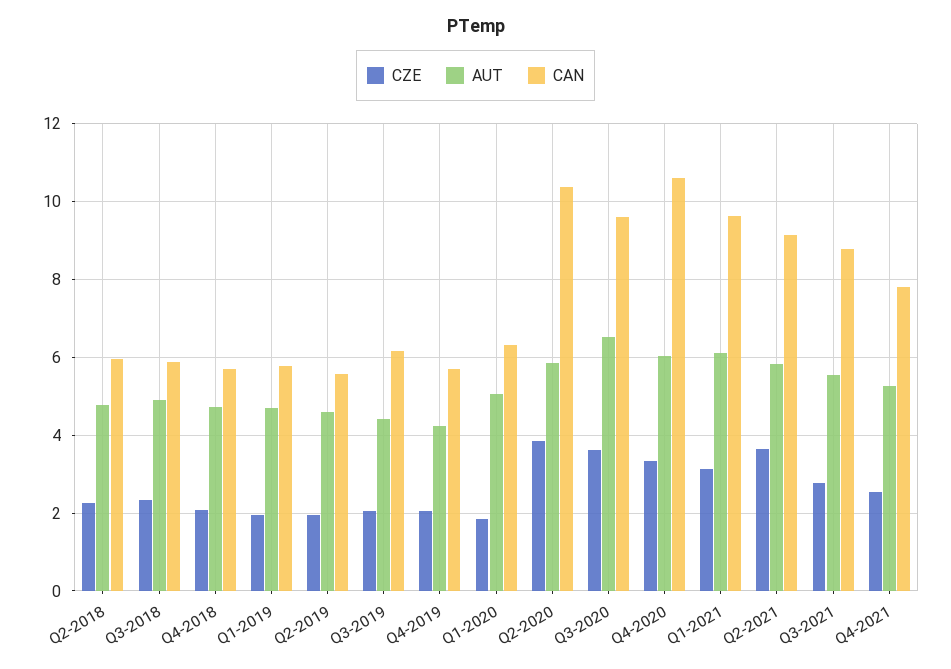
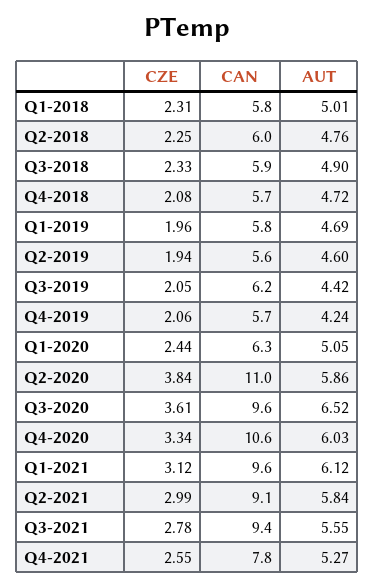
CZE, Q1-2020: 1.8 -> 2.44
CAN, Q2-2020: 10.4 -> 11
CZE, Q2-2021: 3.6 -> 2.99
CAN, Q3-2021: 8.8 -> 9.4
CZE, Q1-2018: none -> 2.31
CAN, Q1-2018: none -> 5.8
AUT, Q1-2018: none -> 5.01

